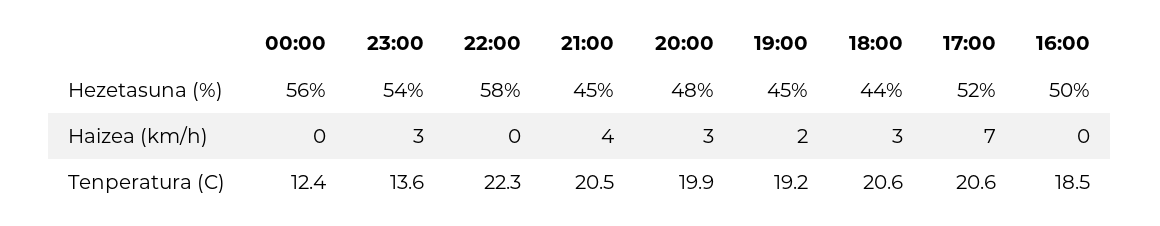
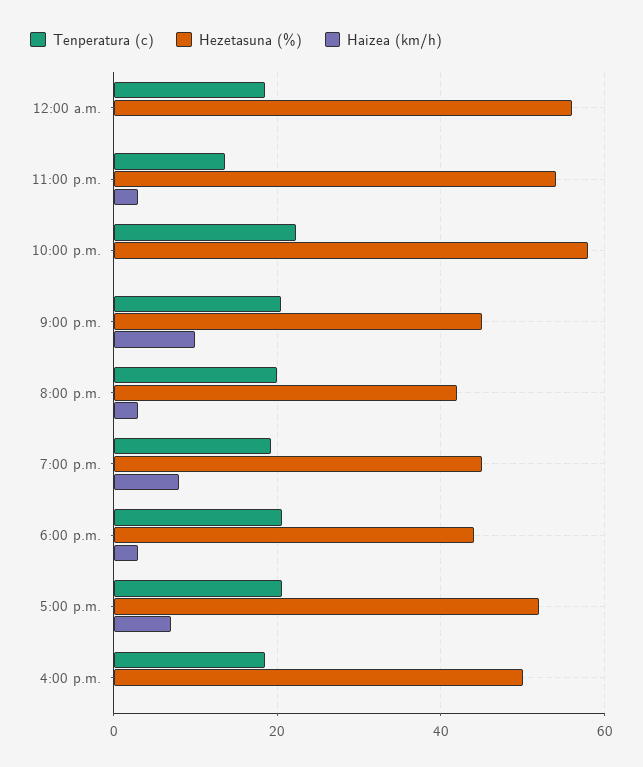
Hezetasuna (%), 20:00: 48 -> 42
Haizea (km/h), 21:00: 4 -> 10
Haizea (km/h), 19:00: 2 -> 8
Tenperatura (C), 00:00: 12.4 -> 18

